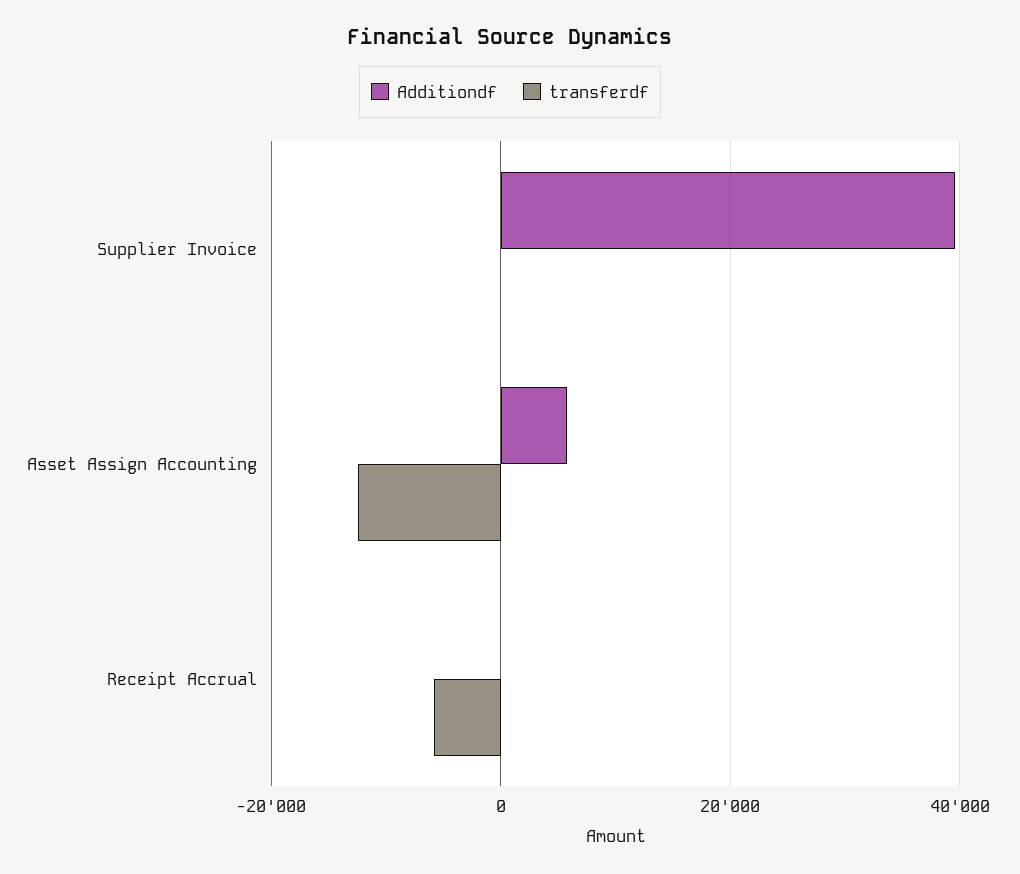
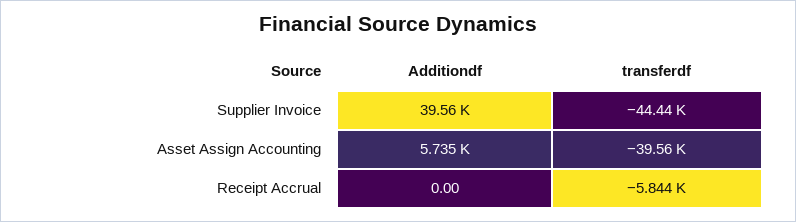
transferdf, Supplier Invoice: 0 -> -44440
transferdf, Asset Assign Accounting: -12000 -> -39560

